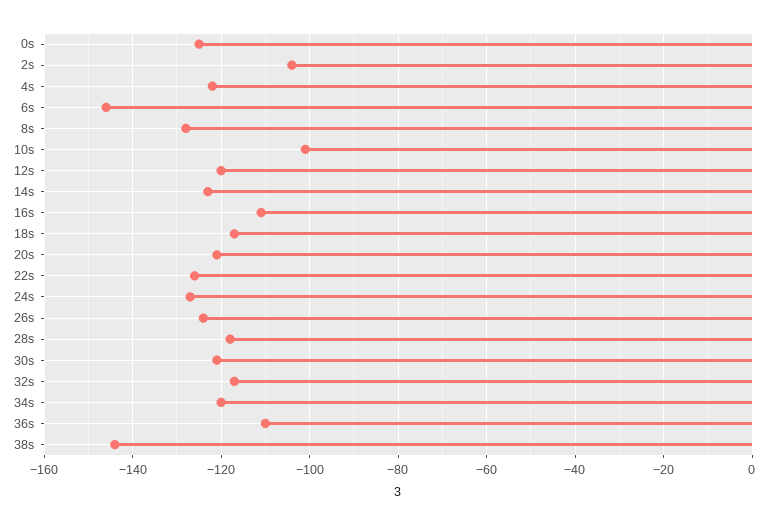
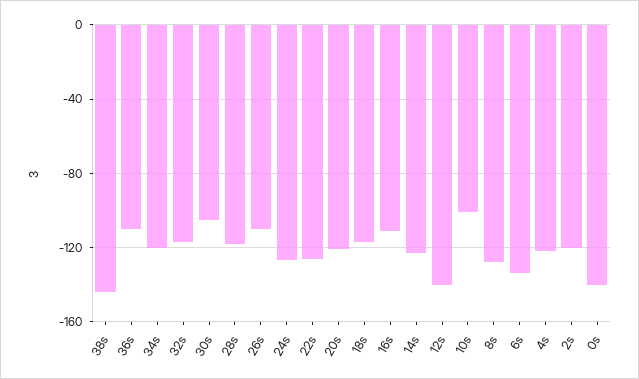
0s: -125 -> -140
2s: -105 -> -120
6s: -145 -> -135
12s: -120 -> -140
26s: -125 -> -110
30s: -120 -> -105

